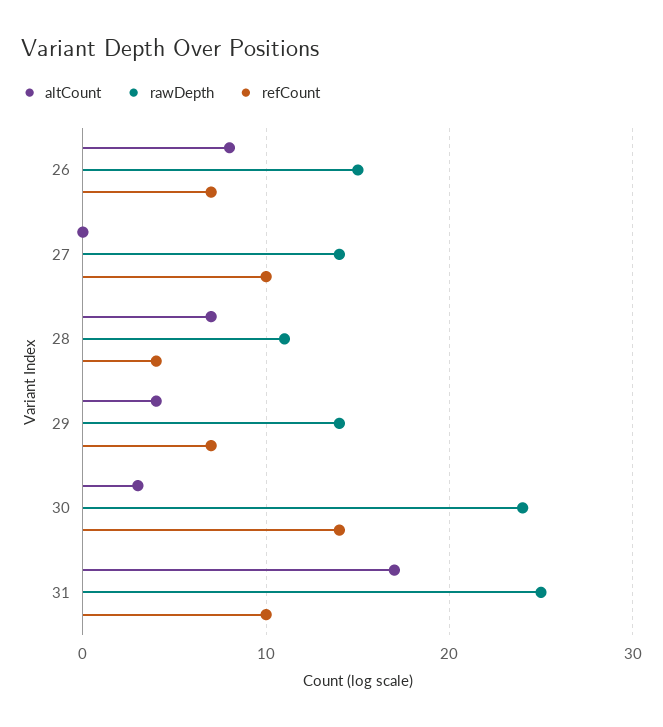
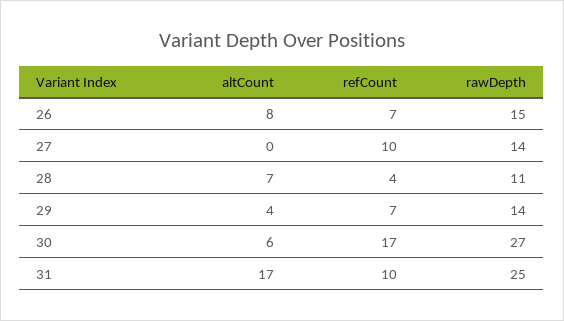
altCount, 30: 3 -> 6
rawDepth, 30: 24 -> 27
refCount, 30: 14 -> 17

